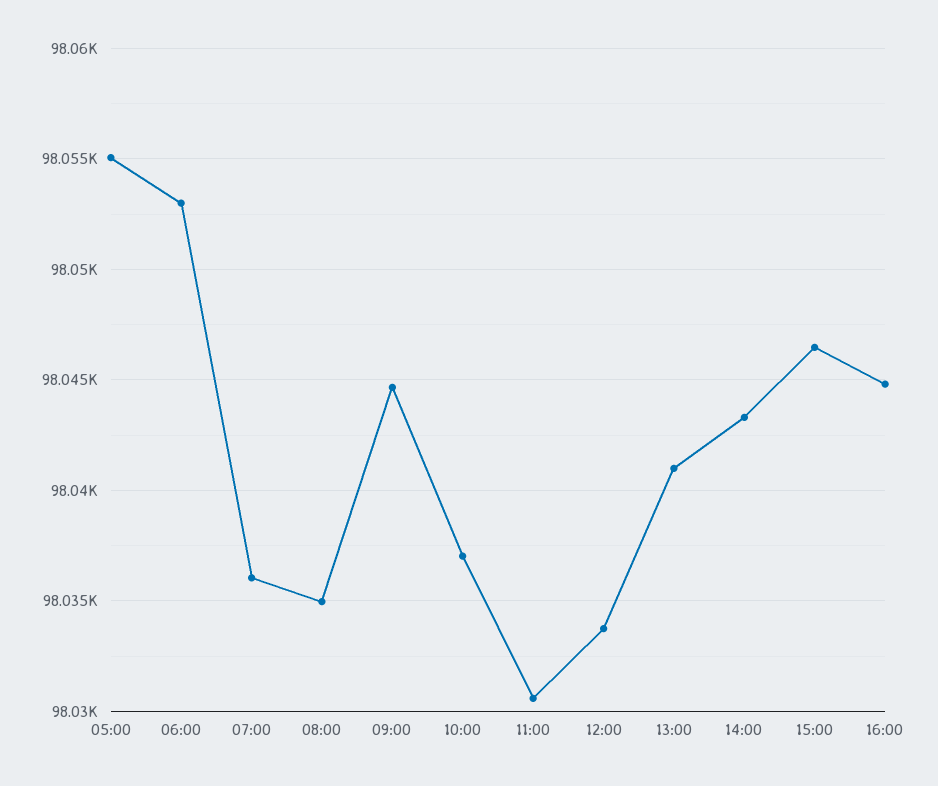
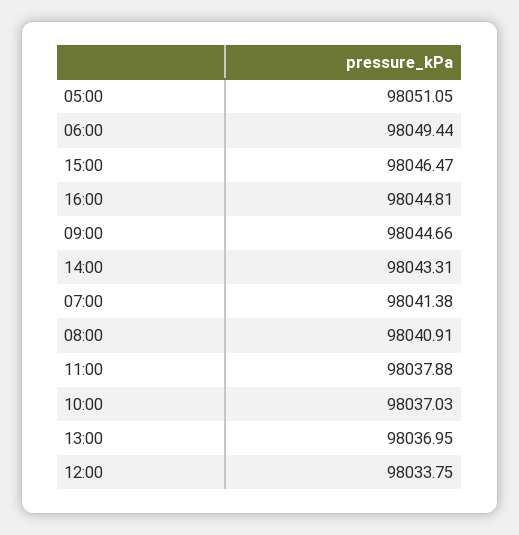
05:00: 98055 -> 98051.05
06:00: 98053 -> 98049.44
07:00: 98036 -> 98041.38
08:00: 98035 -> 98040.91
11:00: 98030.5 -> 98037.88
13:00: 98041 -> 98036.95

